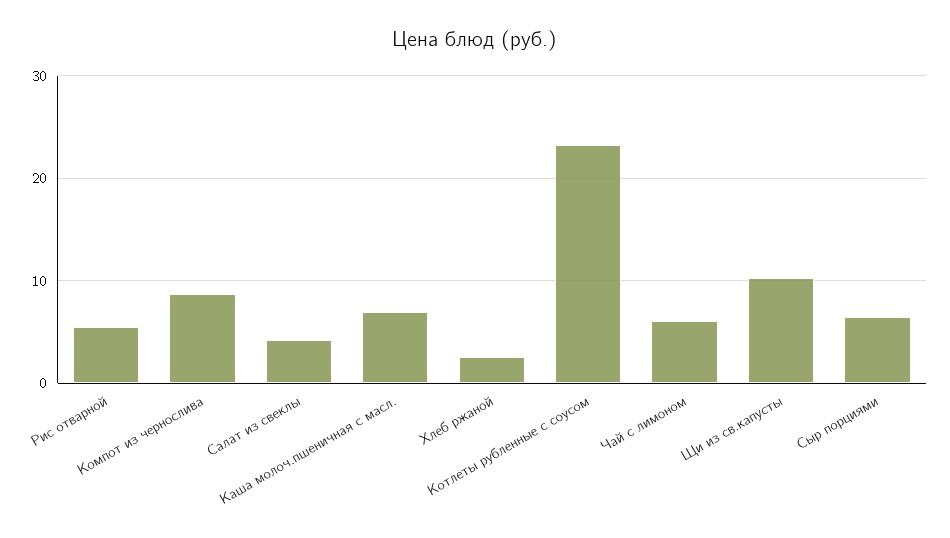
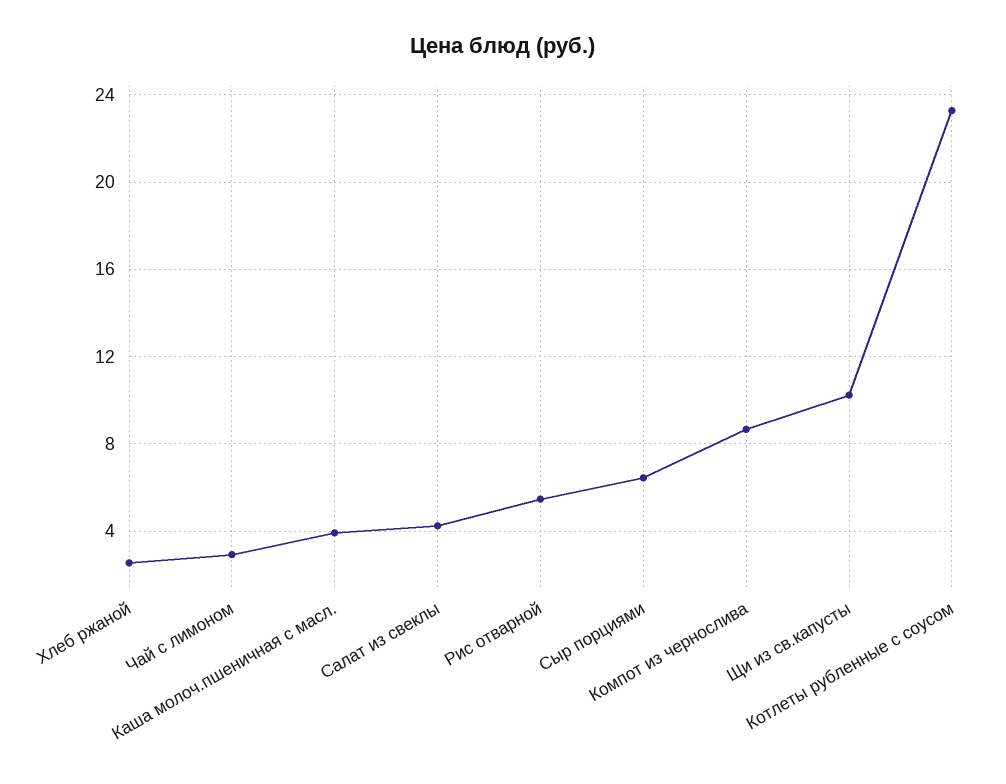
Каша молоч.пшеничная с масл.: 7 -> 4
Чай с лимоном: 6 -> 3

